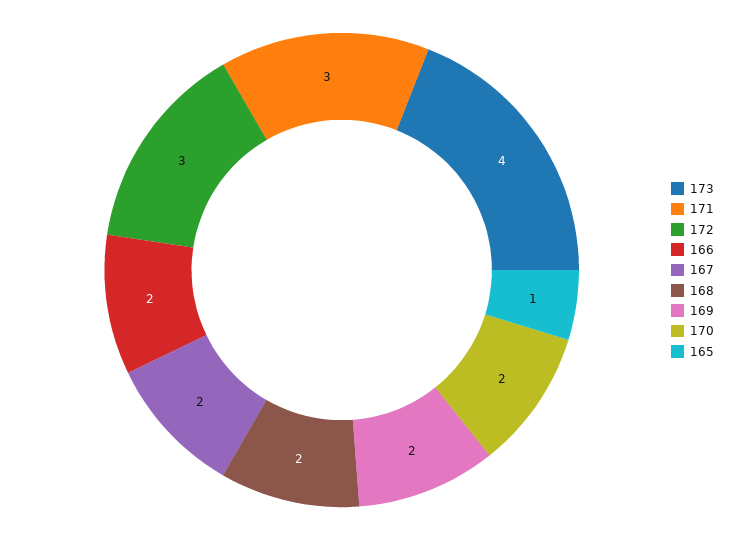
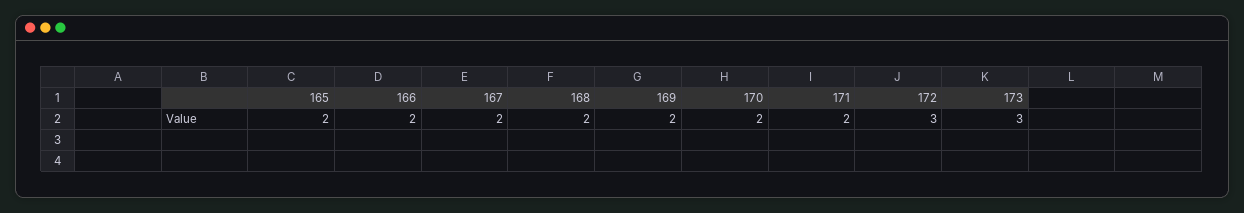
173: 4 -> 3
171: 3 -> 2
165: 1 -> 2

